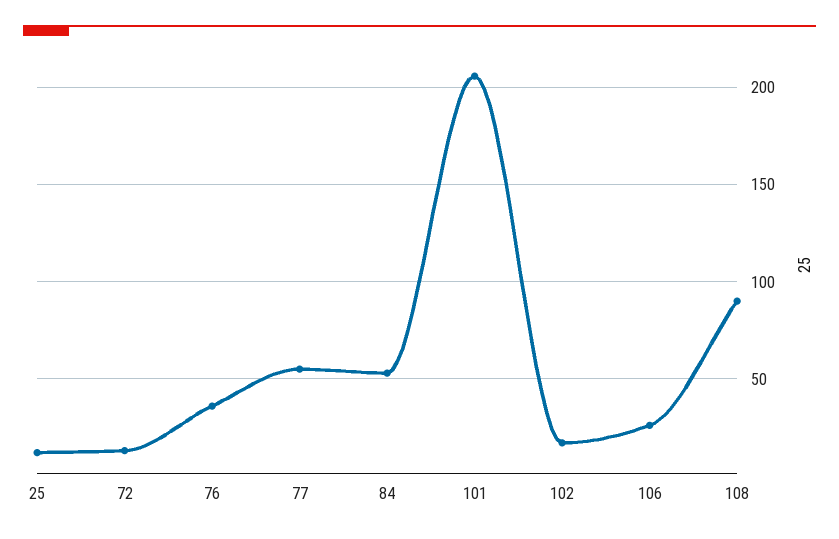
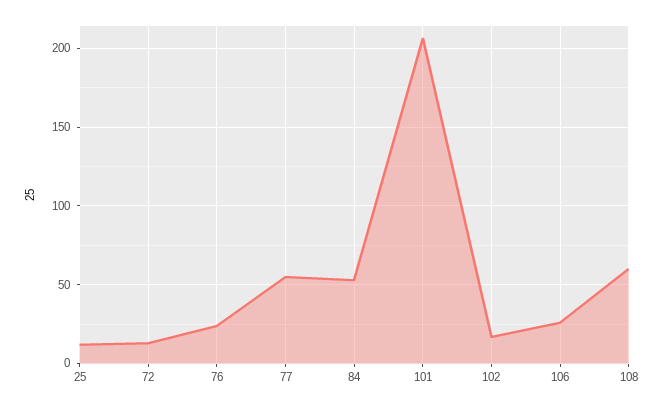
76: 35 -> 25
108: 90 -> 60

